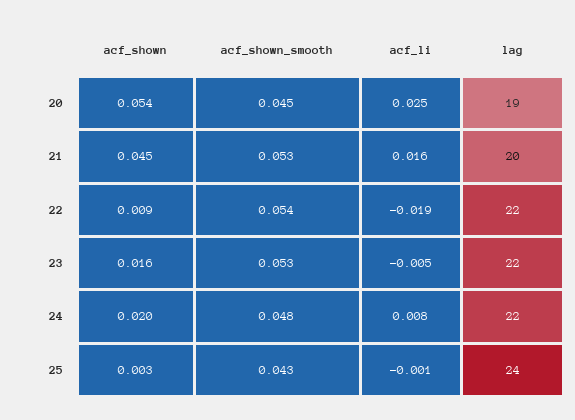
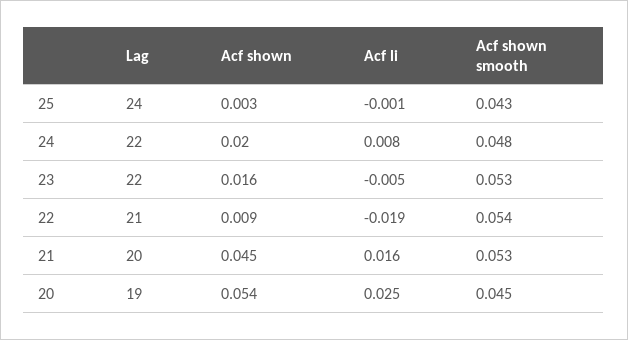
lag, 22: 22 -> 21

